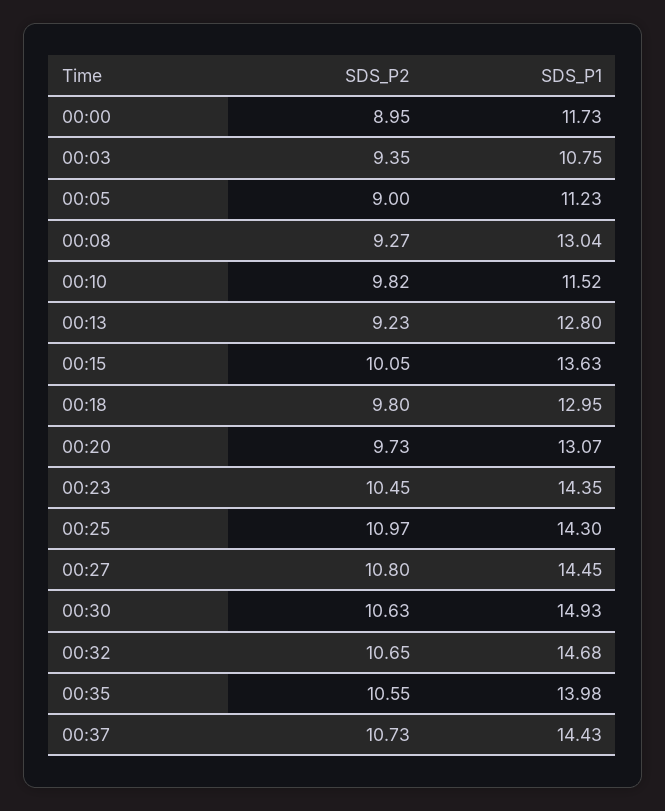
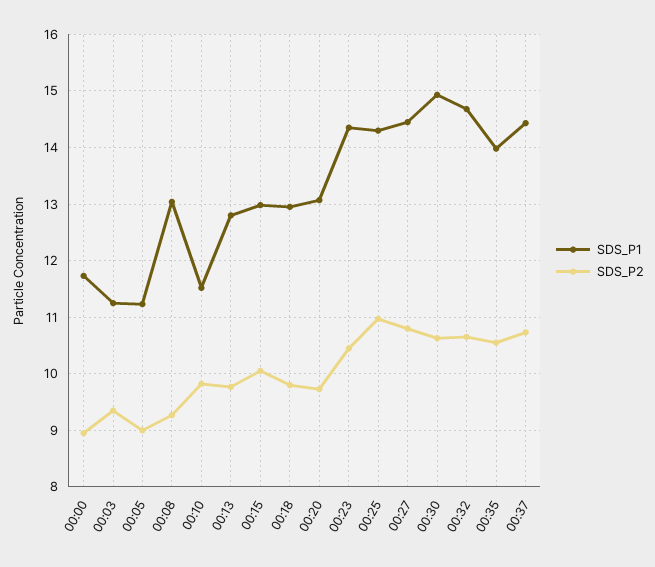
SDS_P1, 00:03: 10.75 -> 11.2
SDS_P2, 00:13: 9.23 -> 9.8
SDS_P1, 00:15: 13.63 -> 13

